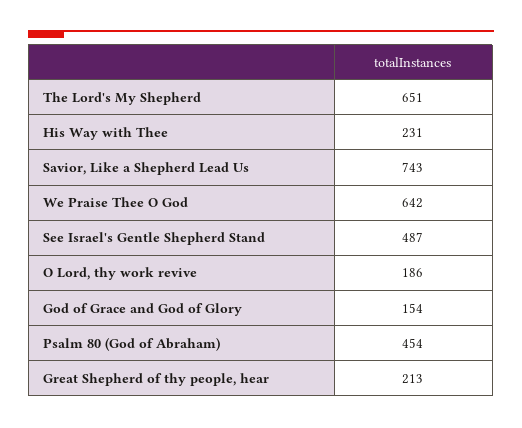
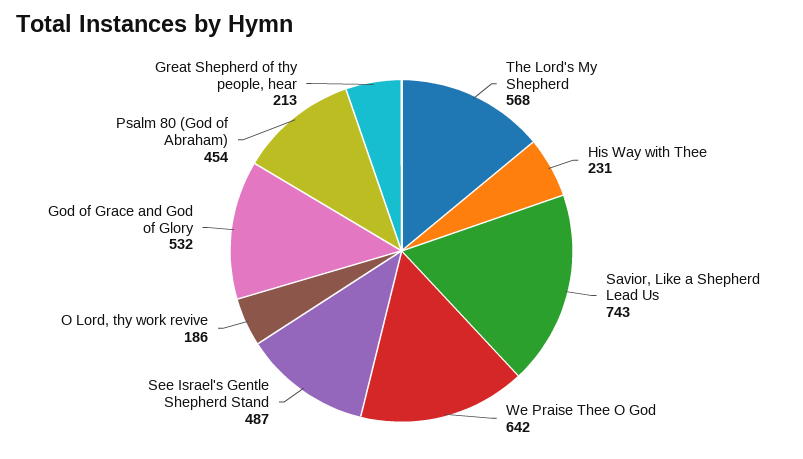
The Lord's My Shepherd: 651 -> 568
God of Grace and God of Glory: 154 -> 532

